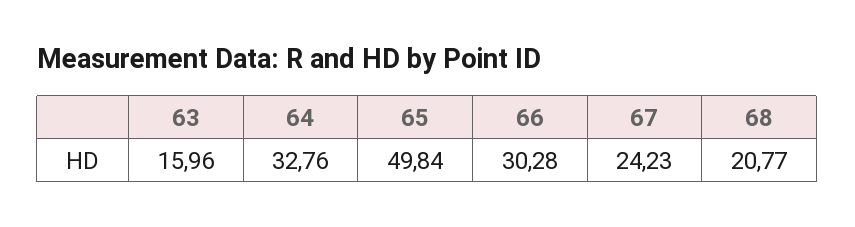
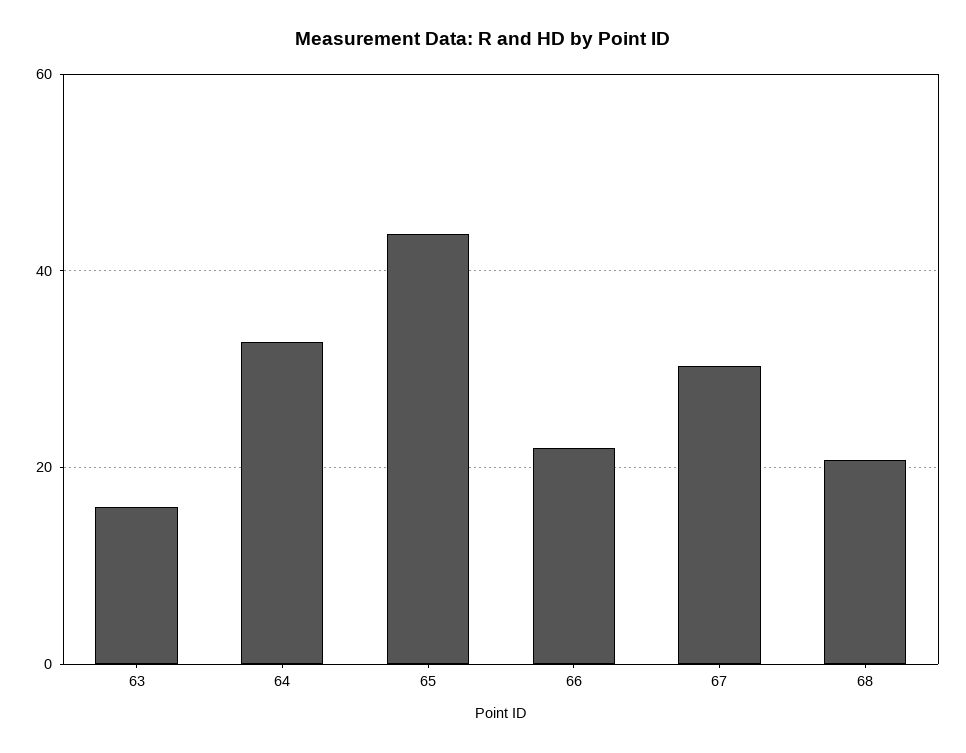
65: 49.84 -> 44
66: 30.28 -> 22
67: 24.23 -> 30

